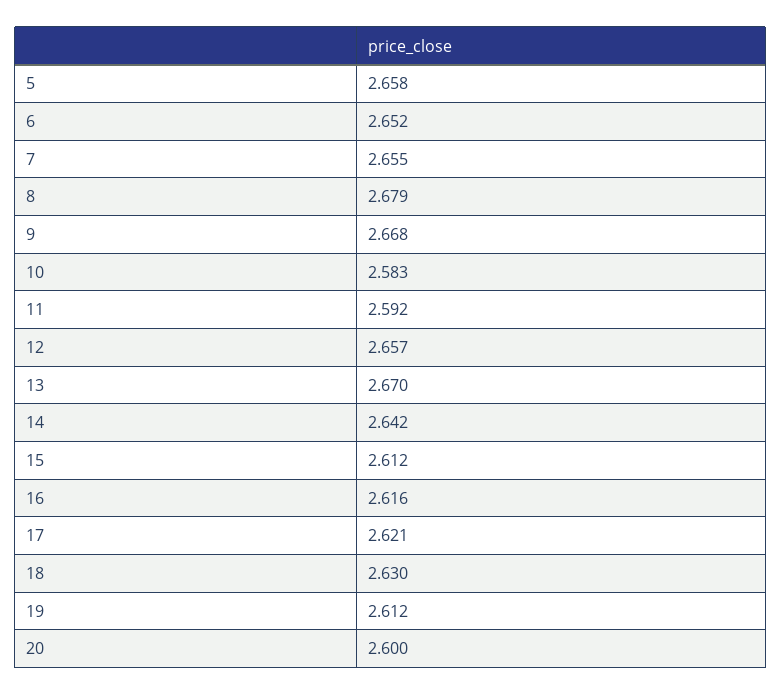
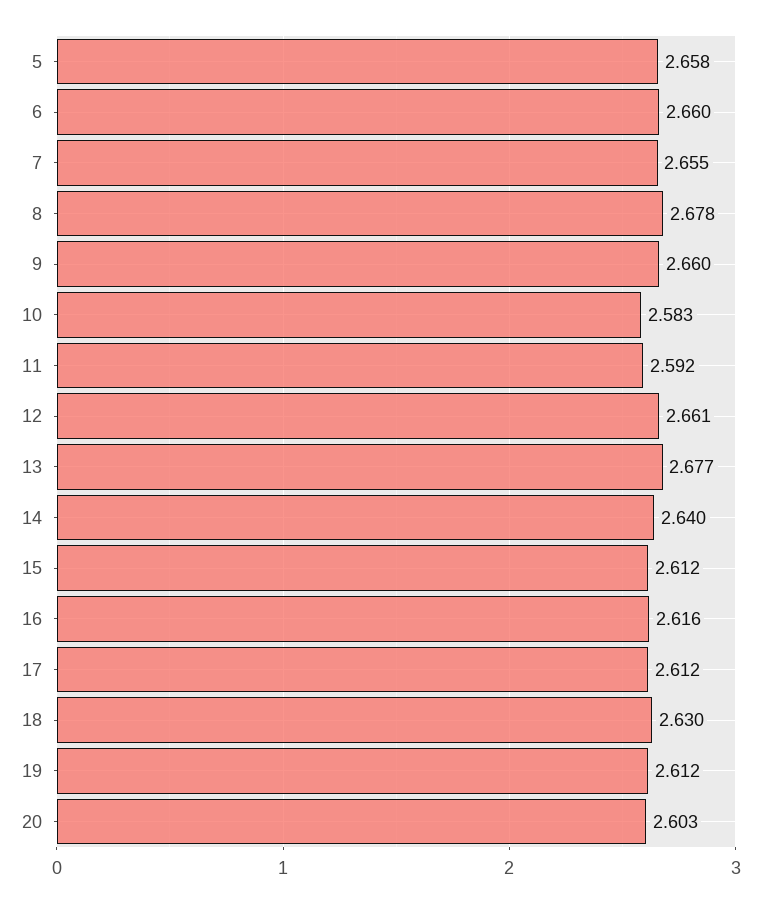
6: 2.652 -> 2.66
8: 2.679 -> 2.678
9: 2.668 -> 2.66
12: 2.657 -> 2.661
13: 2.67 -> 2.677
14: 2.642 -> 2.64
17: 2.621 -> 2.612
20: 2.6 -> 2.603

